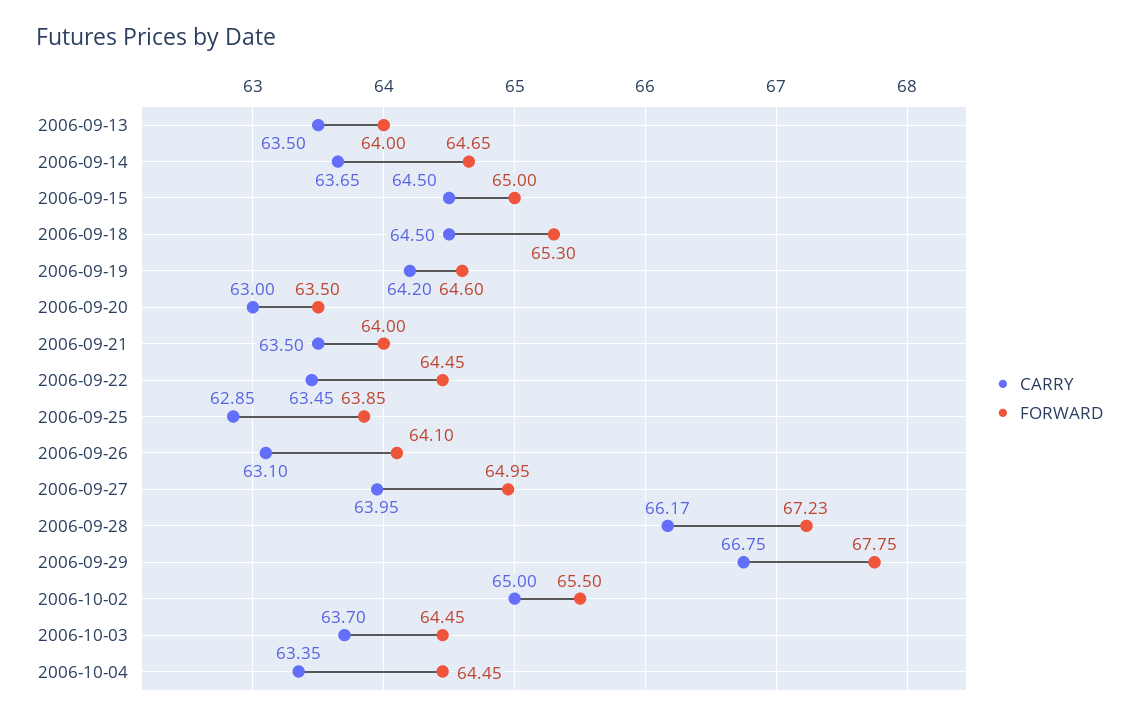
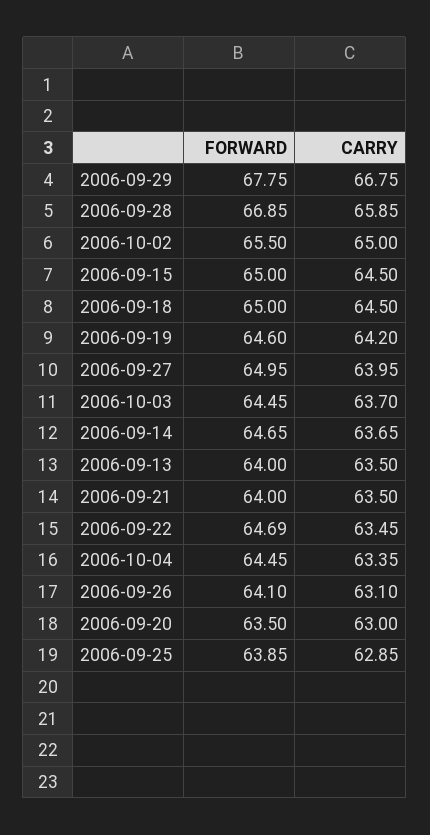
FORWARD, 2006-09-18: 65.3 -> 65
FORWARD, 2006-09-22: 64.45 -> 64.69
CARRY, 2006-09-28: 66.17 -> 65.85
FORWARD, 2006-09-28: 67.23 -> 66.85

